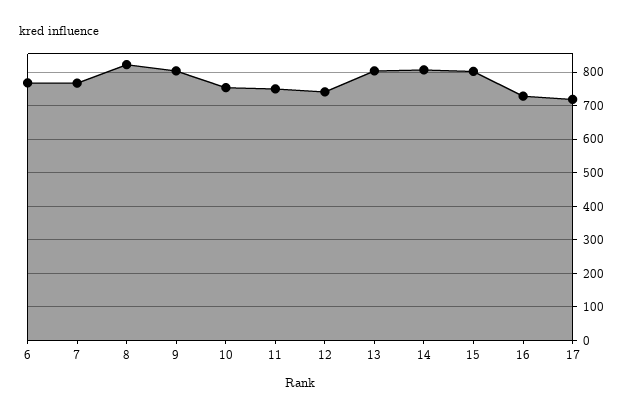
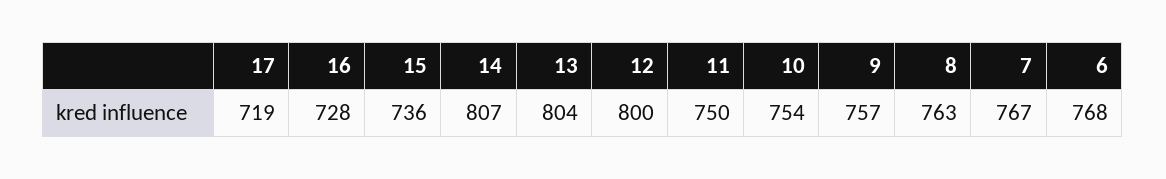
8: 820 -> 763
9: 800 -> 757
12: 740 -> 800
15: 800 -> 736

